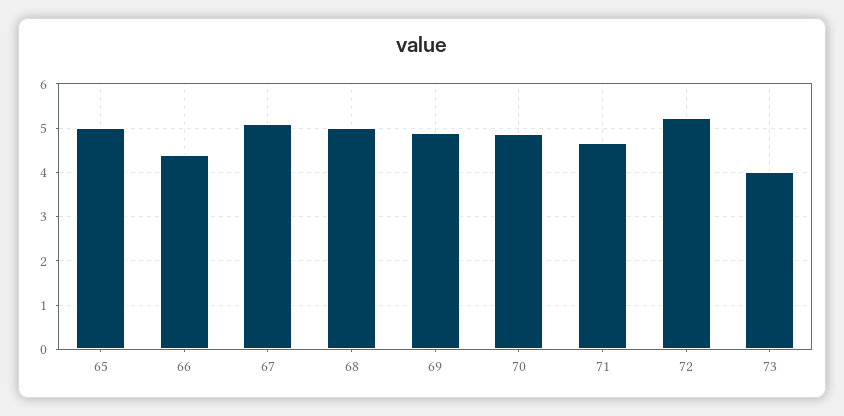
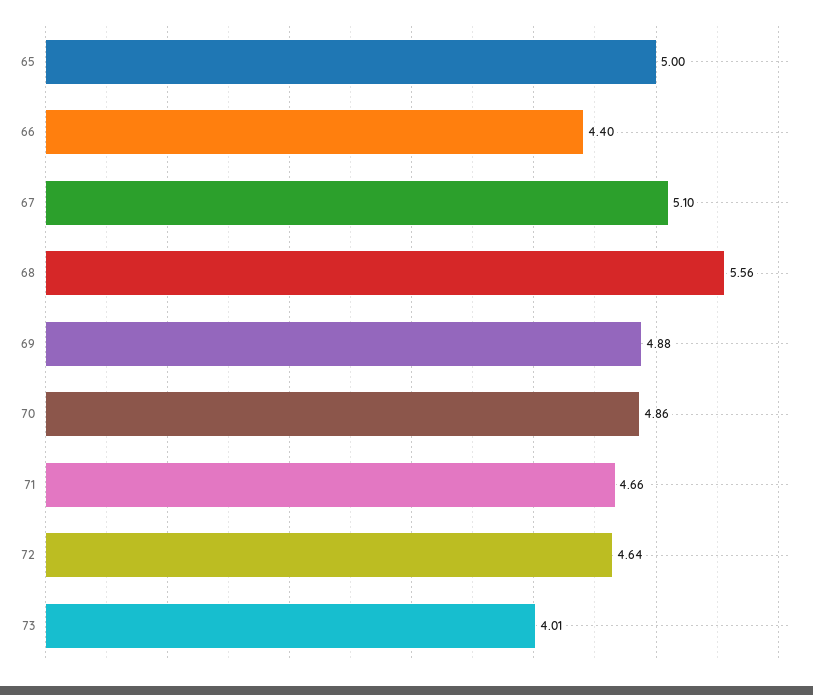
68: 5 -> 5.56
72: 5.2 -> 4.64

